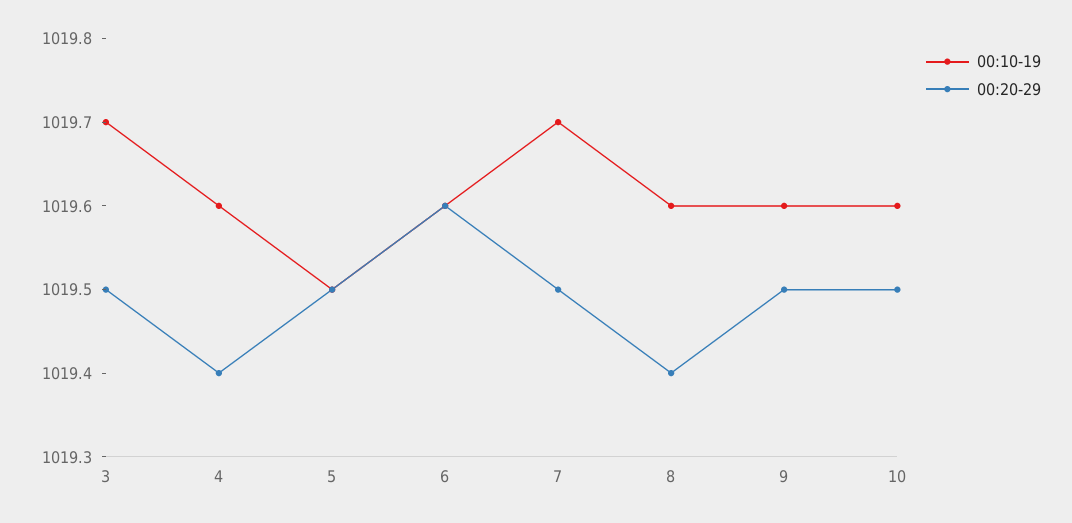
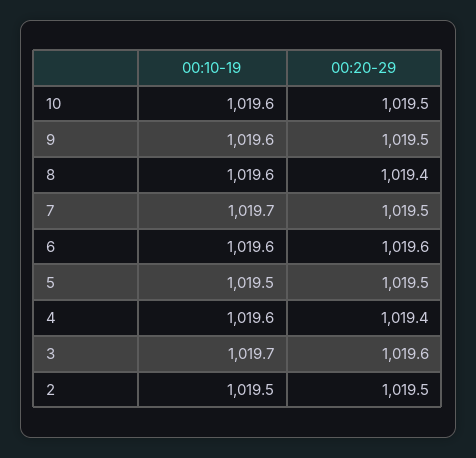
00:20-29, 3: 1019.5 -> 1019.6
00:10-19, 2: none -> 1019.5
00:20-29, 2: none -> 1019.5

